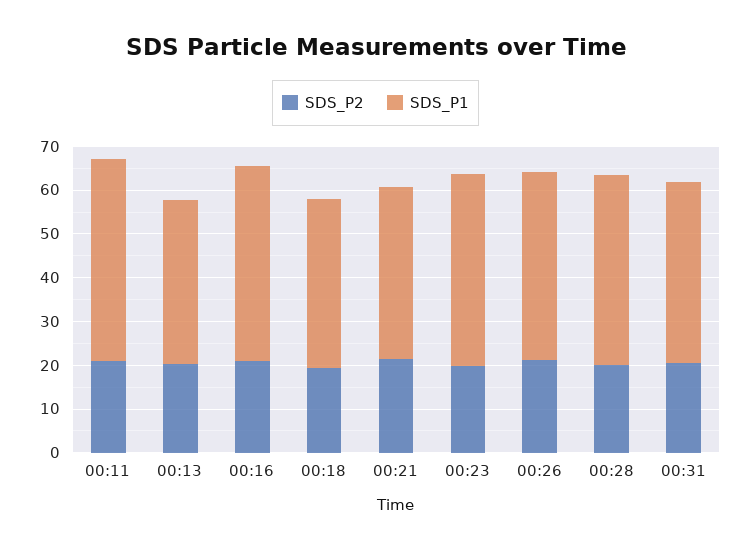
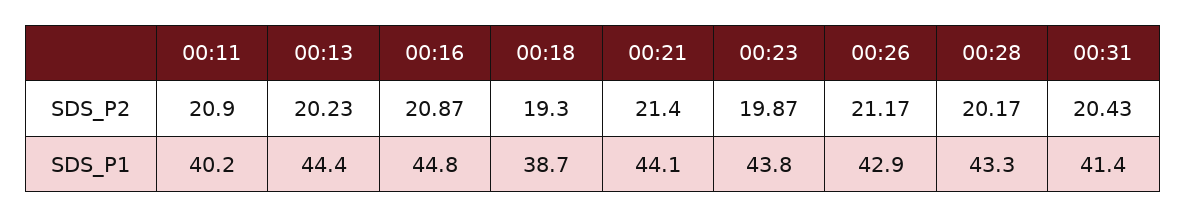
SDS_P1, 00:11: 46 -> 40.2
SDS_P1, 00:13: 38 -> 44.4
SDS_P1, 00:21: 40 -> 44.1

